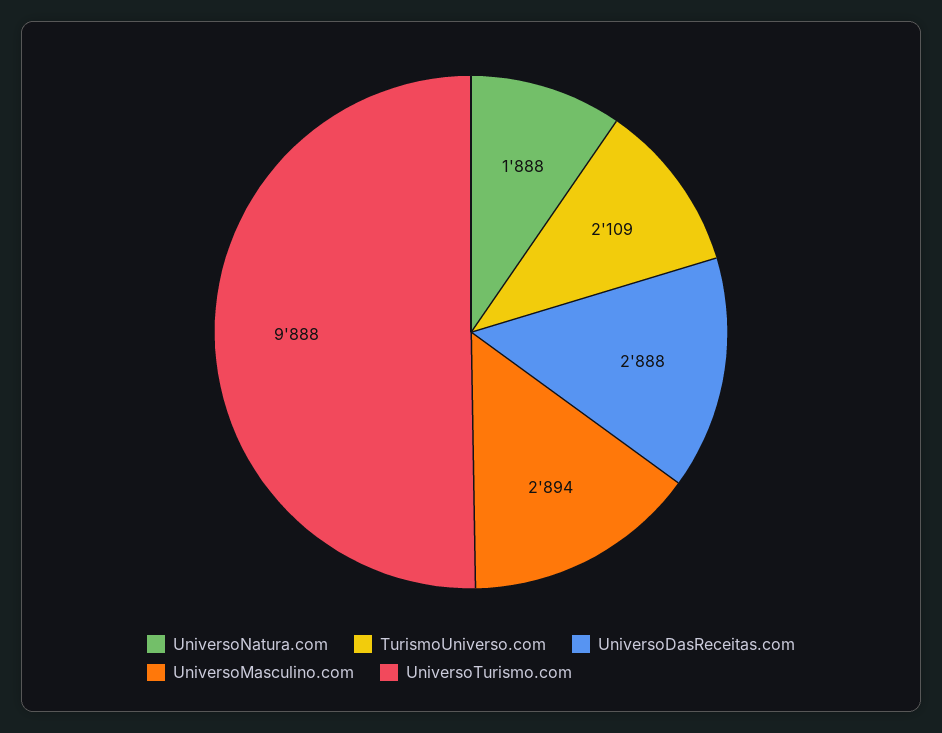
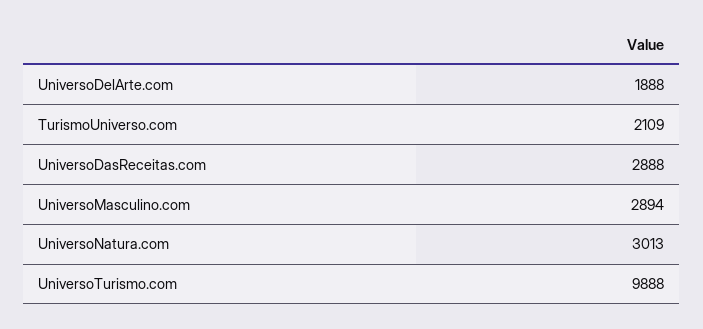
UniversoNatura.com: 1888 -> 3013
UniversoDelArte.com: none -> 1888

